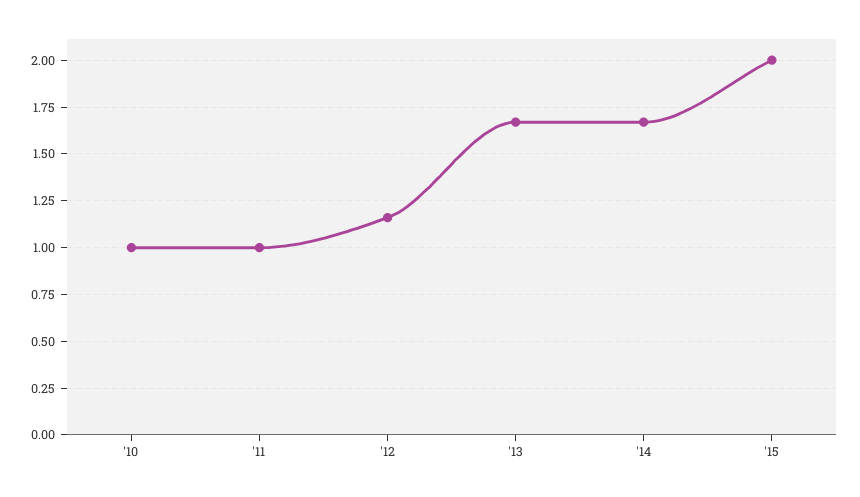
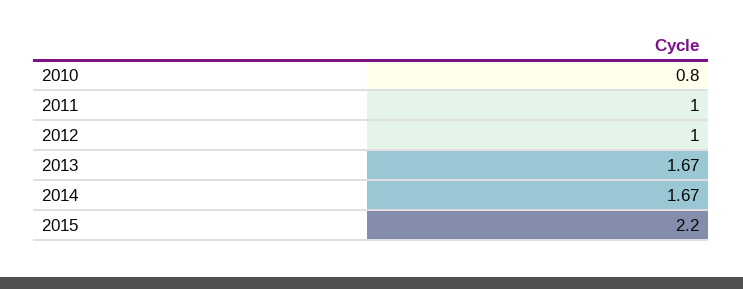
'10: 1 -> 0.8
'12: 1.15 -> 1
'15: 2 -> 2.2

